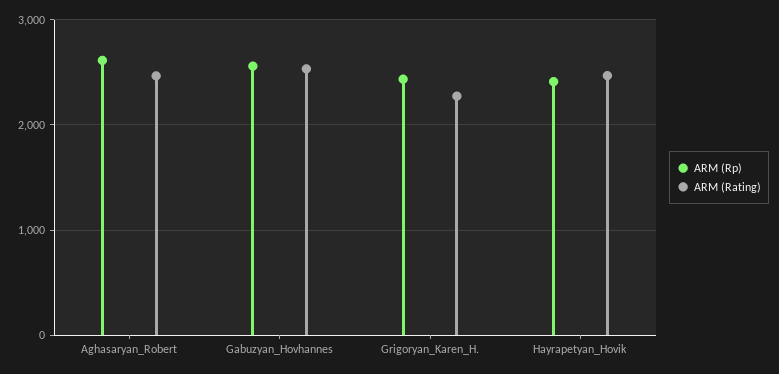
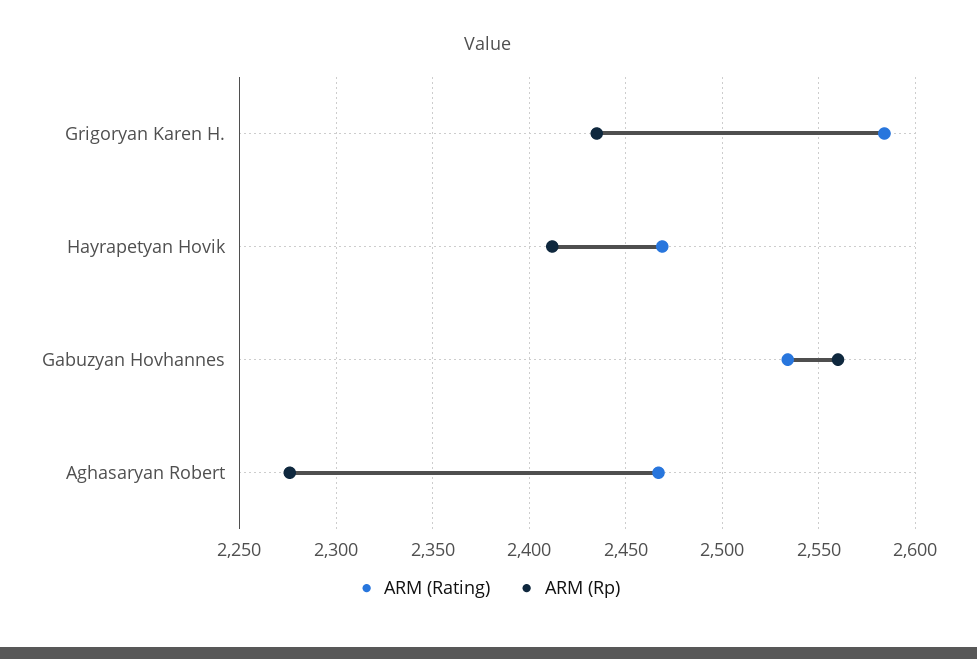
ARM (Rp), Aghasaryan_Robert: 2600 -> 2275
ARM (Rating), Grigoryan_Karen_H.: 2300 -> 2585

